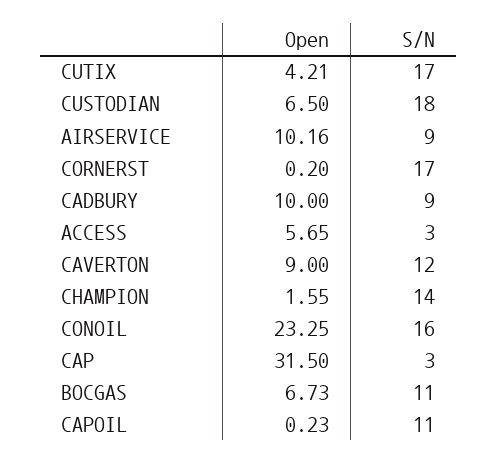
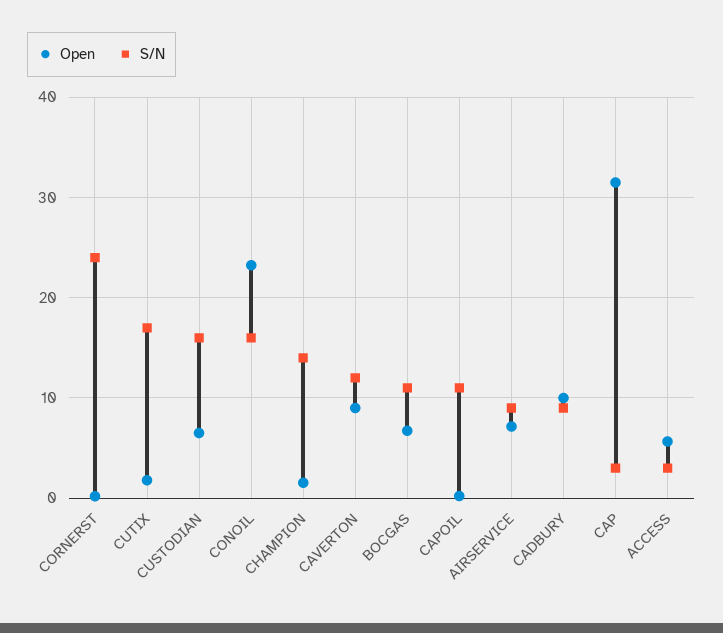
Open, CUTIX: 4.21 -> 2
S/N, CUSTODIAN: 18 -> 16
Open, AIRSERVICE: 10.16 -> 7
S/N, CORNERST: 17 -> 24

